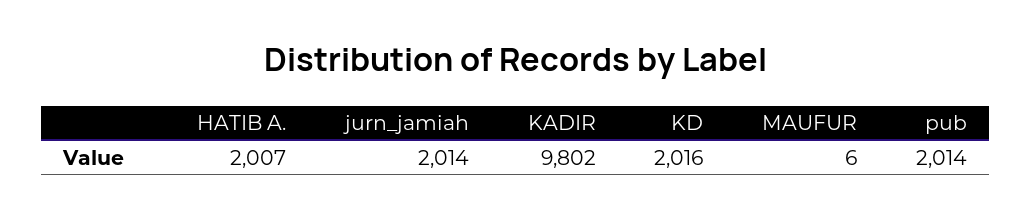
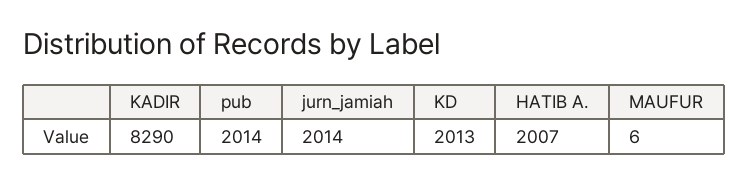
KADIR: 9802 -> 8290
KD: 2016 -> 2013

